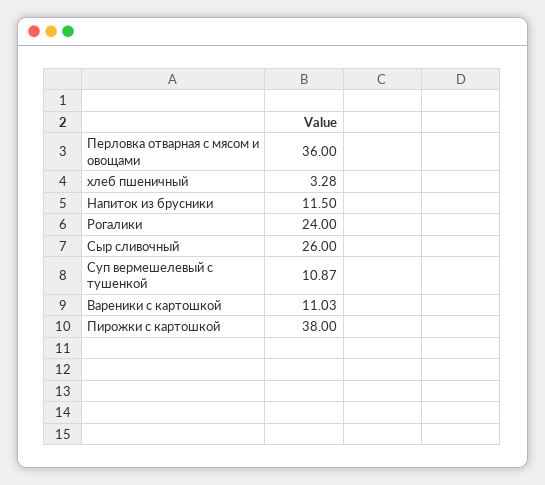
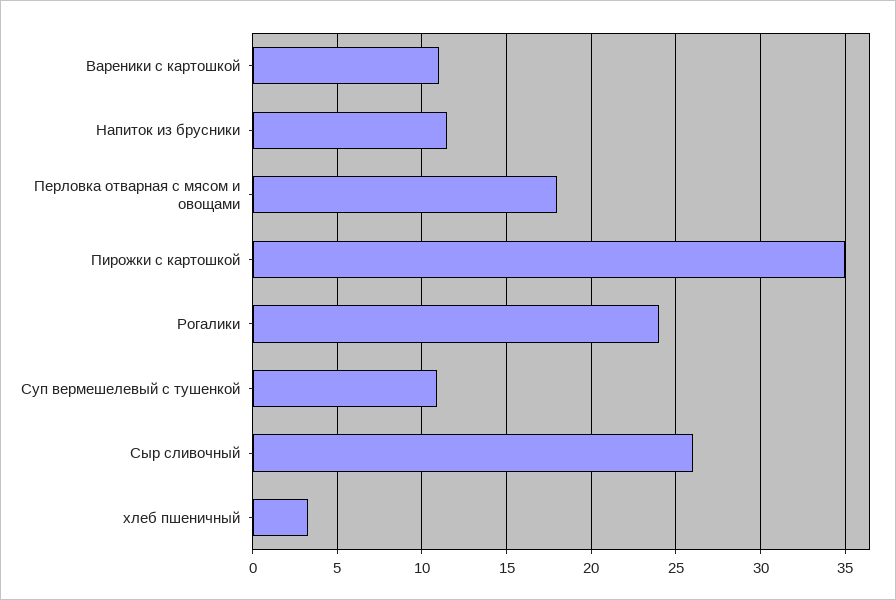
Перловка отварная с мясом и овощами: 36 -> 18
Пирожки с картошкой: 38 -> 35

